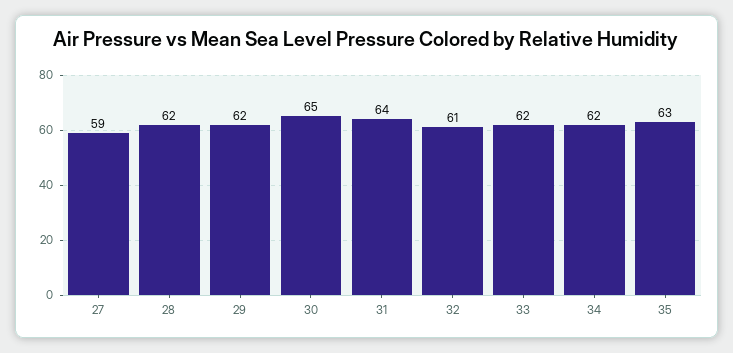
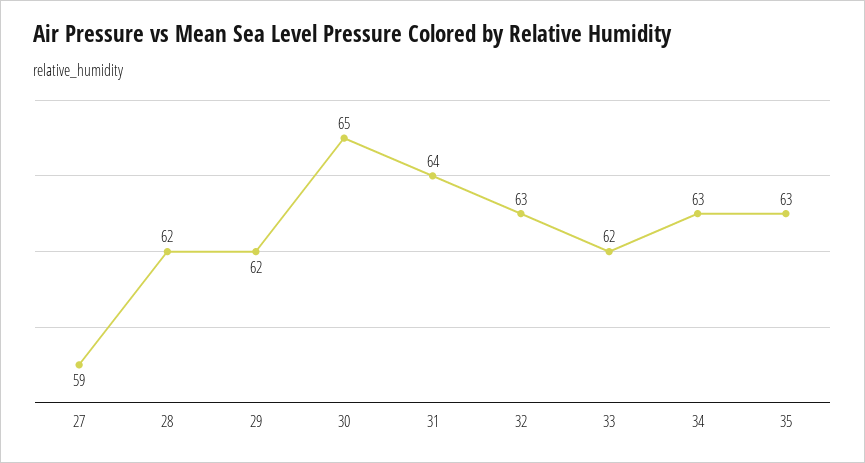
32: 61 -> 63
34: 62 -> 63

